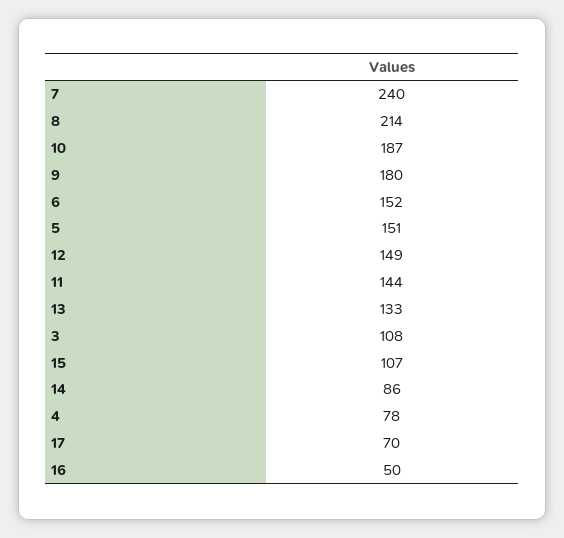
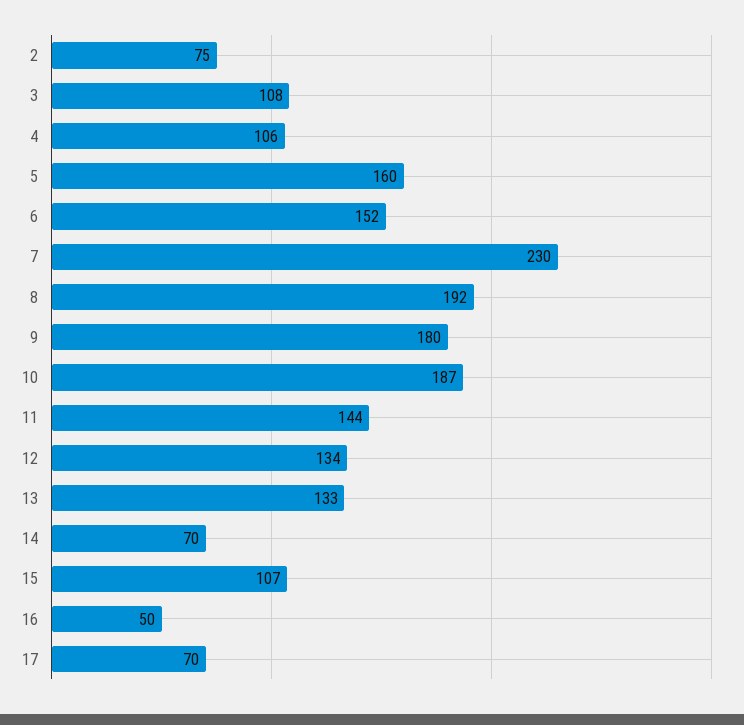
7: 240 -> 230
8: 214 -> 192
5: 151 -> 160
12: 149 -> 134
14: 86 -> 70
4: 78 -> 106
2: none -> 75

